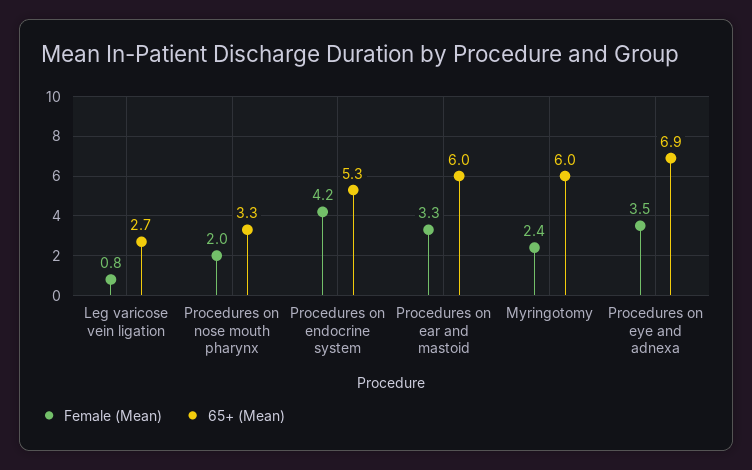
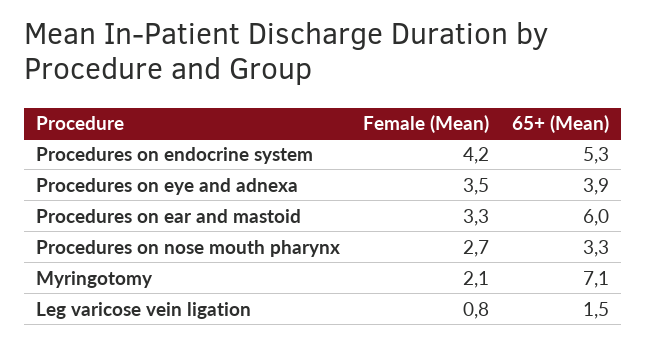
65+ (Mean), Leg varicose vein ligation: 2.7 -> 1.5
Female (Mean), Procedures on nose mouth pharynx: 2 -> 2.7
Female (Mean), Myringotomy: 2.4 -> 2.1
65+ (Mean), Myringotomy: 6 -> 7.1
65+ (Mean), Procedures on eye and adnexa: 6.9 -> 3.9

